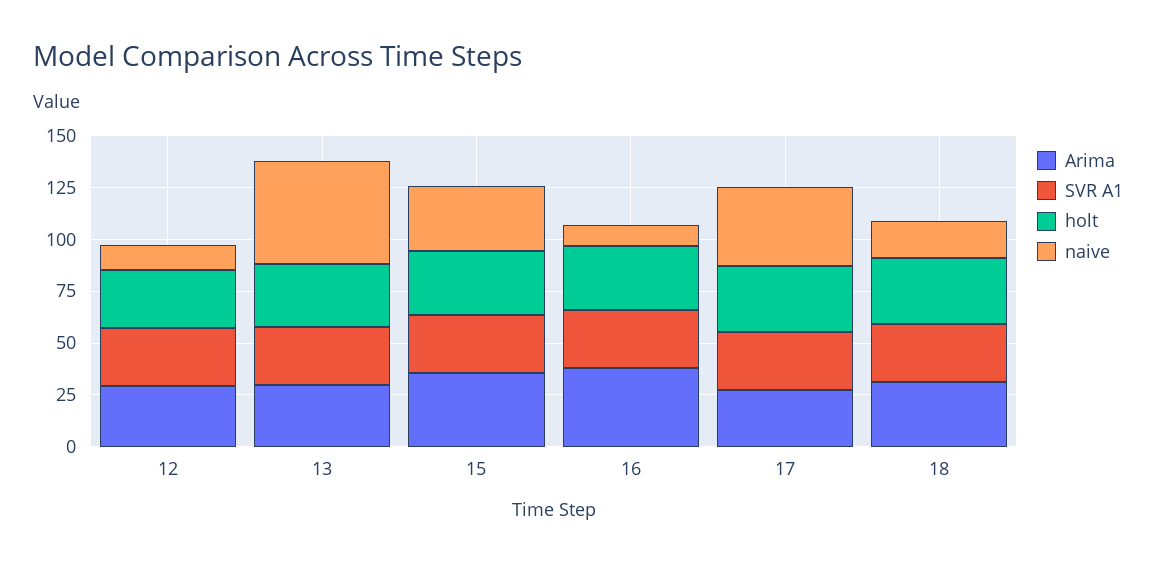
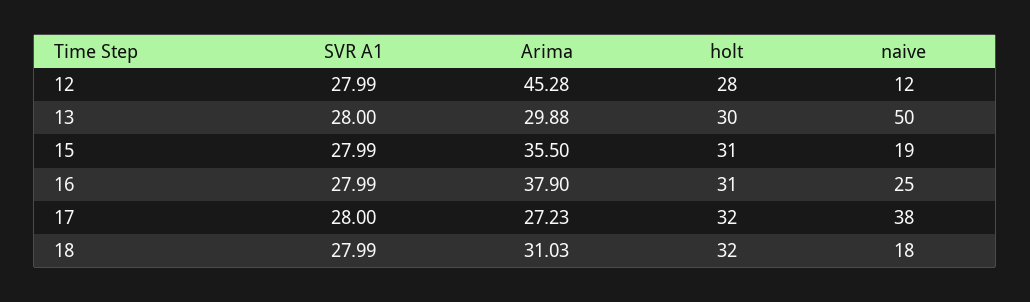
Arima, 12: 30 -> 45.28
naive, 15: 30 -> 19
naive, 16: 10 -> 25

